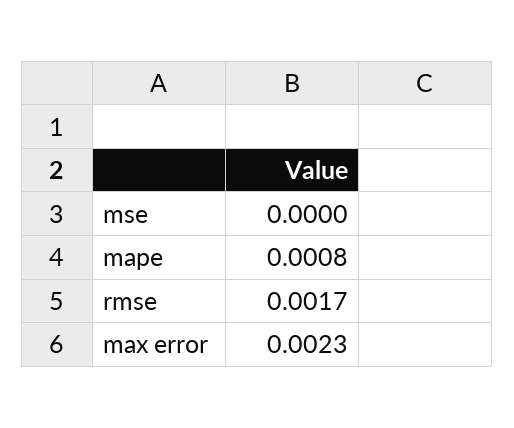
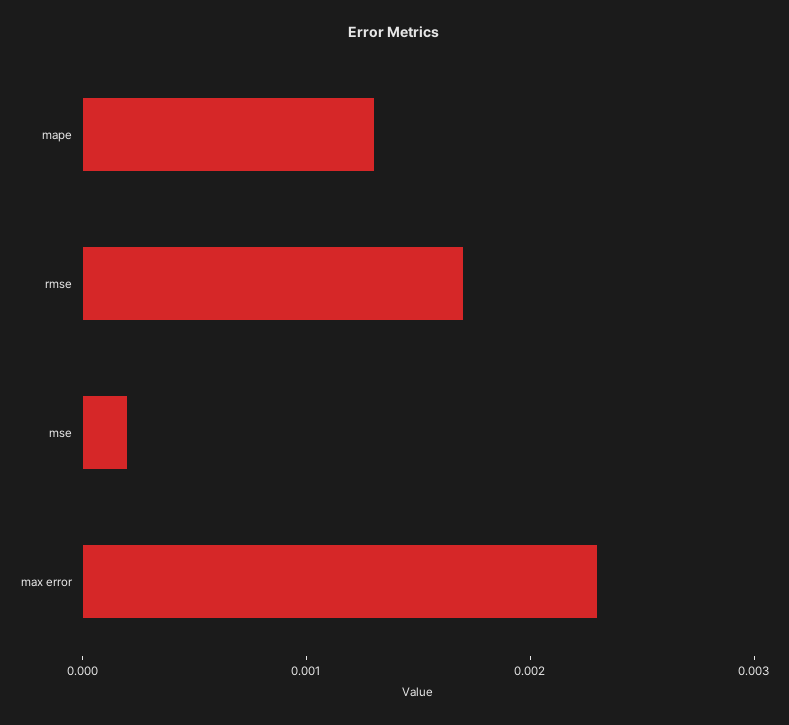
mse: 0 -> 0.0002
mape: 0.0008 -> 0.0013

